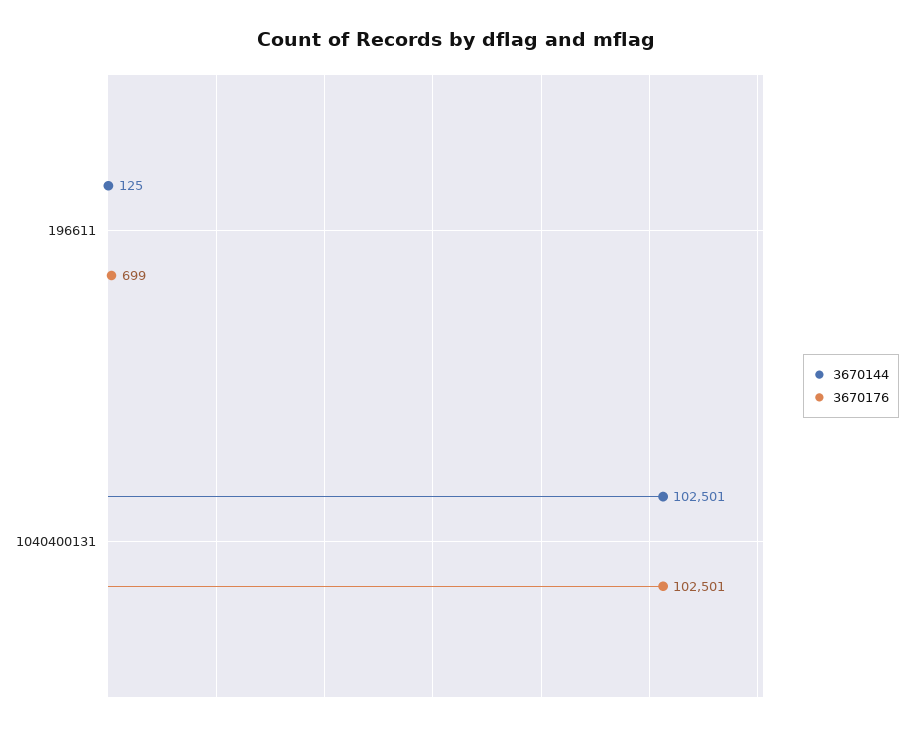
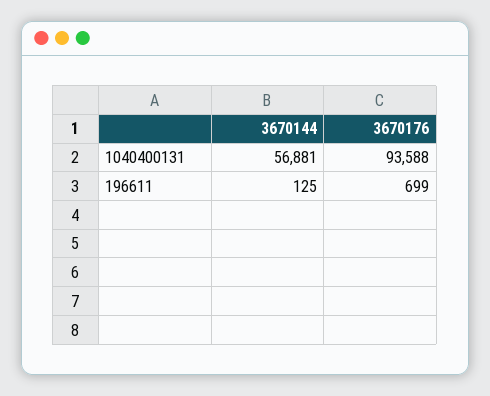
3670144, 1040400131: 102501 -> 56881
3670176, 1040400131: 102501 -> 93588

